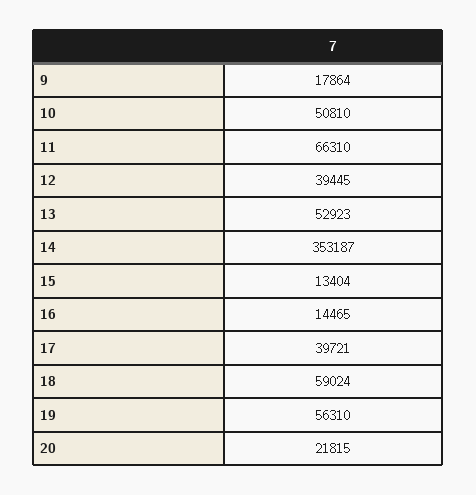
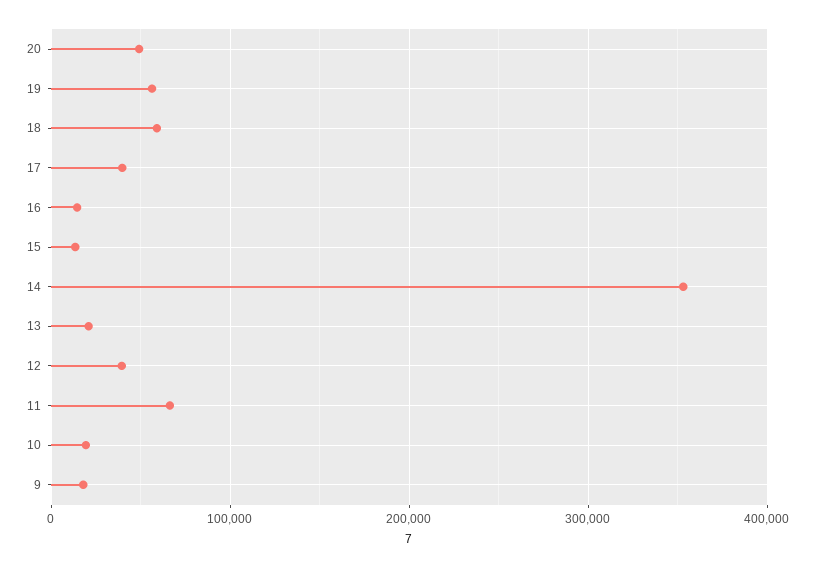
10: 50810 -> 20000
13: 52923 -> 20000
20: 21815 -> 50000

